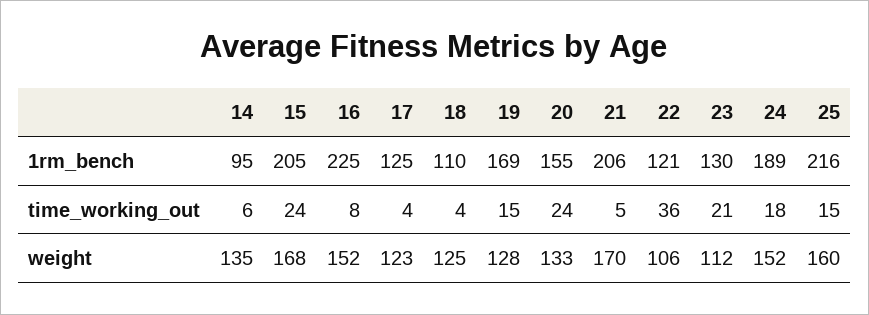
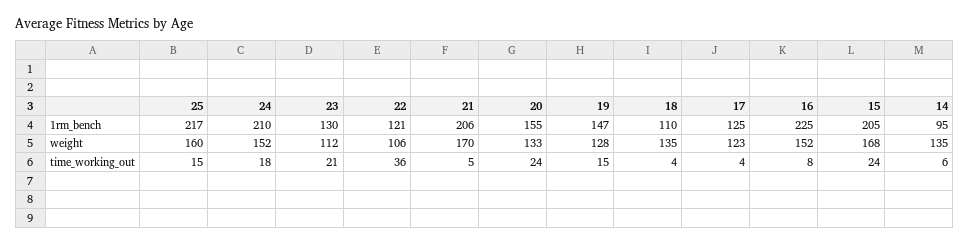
19, 1rm_bench: 169 -> 147
24, 1rm_bench: 189 -> 210
25, 1rm_bench: 216 -> 217
18, weight: 125 -> 135

